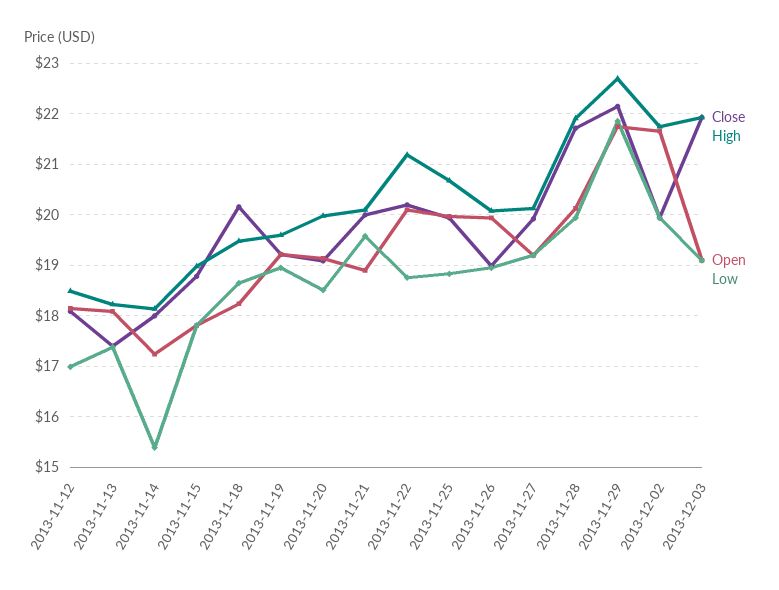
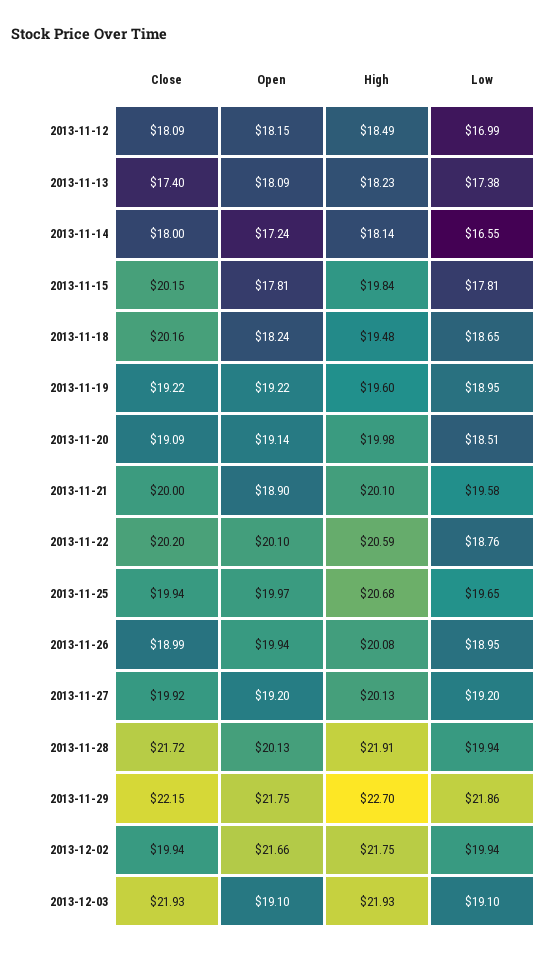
Low, 2013-11-14: 15.4 -> 16.55
Close, 2013-11-15: 18.8 -> 20.15
High, 2013-11-15: 19 -> 19.84
High, 2013-11-22: 21.2 -> 20.59
Low, 2013-11-25: 18.8 -> 19.65

